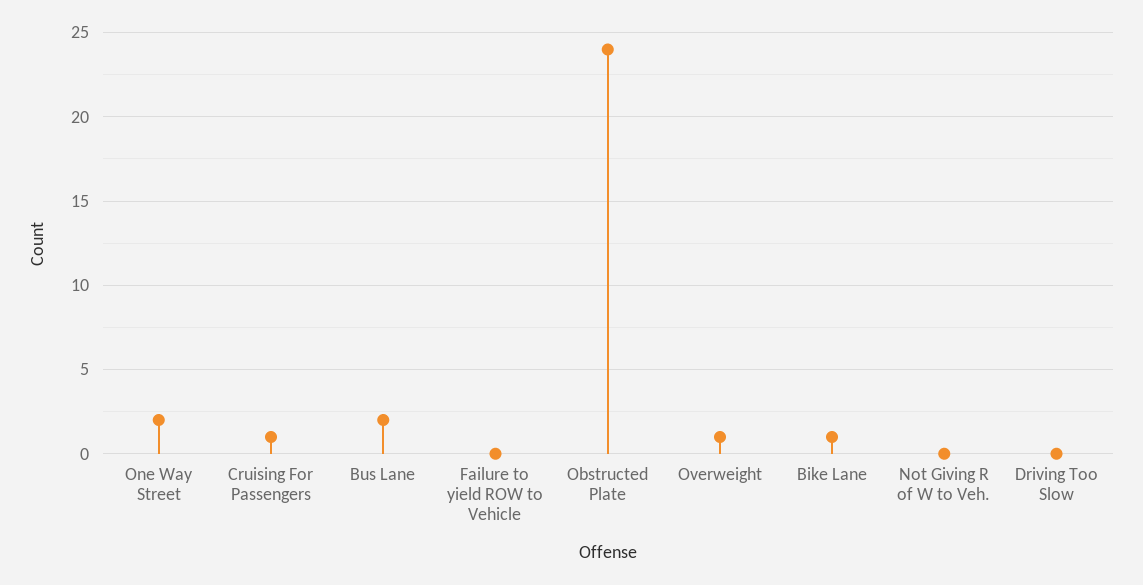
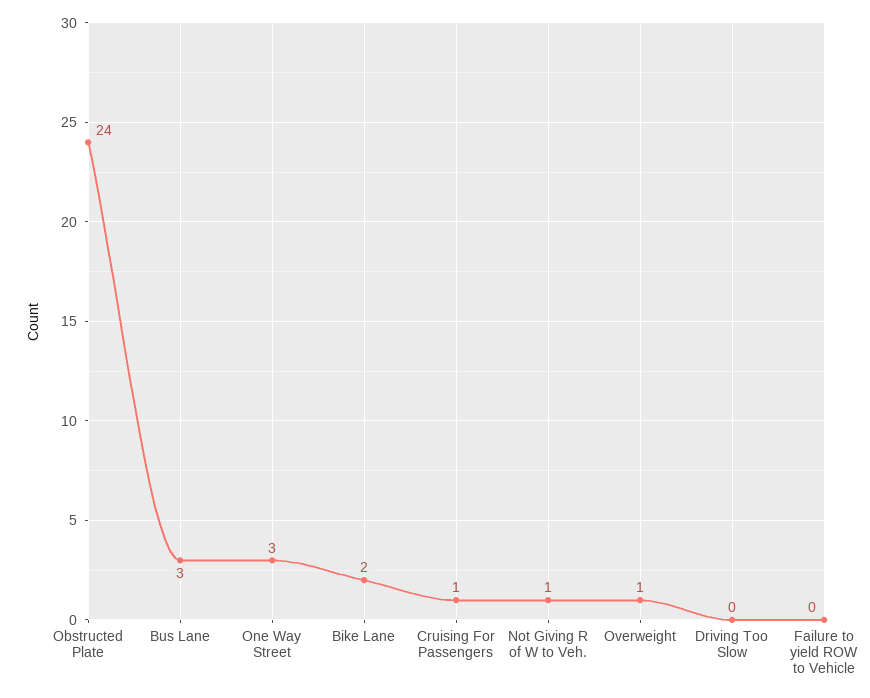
One Way Street: 2 -> 3
Bus Lane: 2 -> 3
Bike Lane: 1 -> 2
Not Giving R of W to Veh.: 0 -> 1

